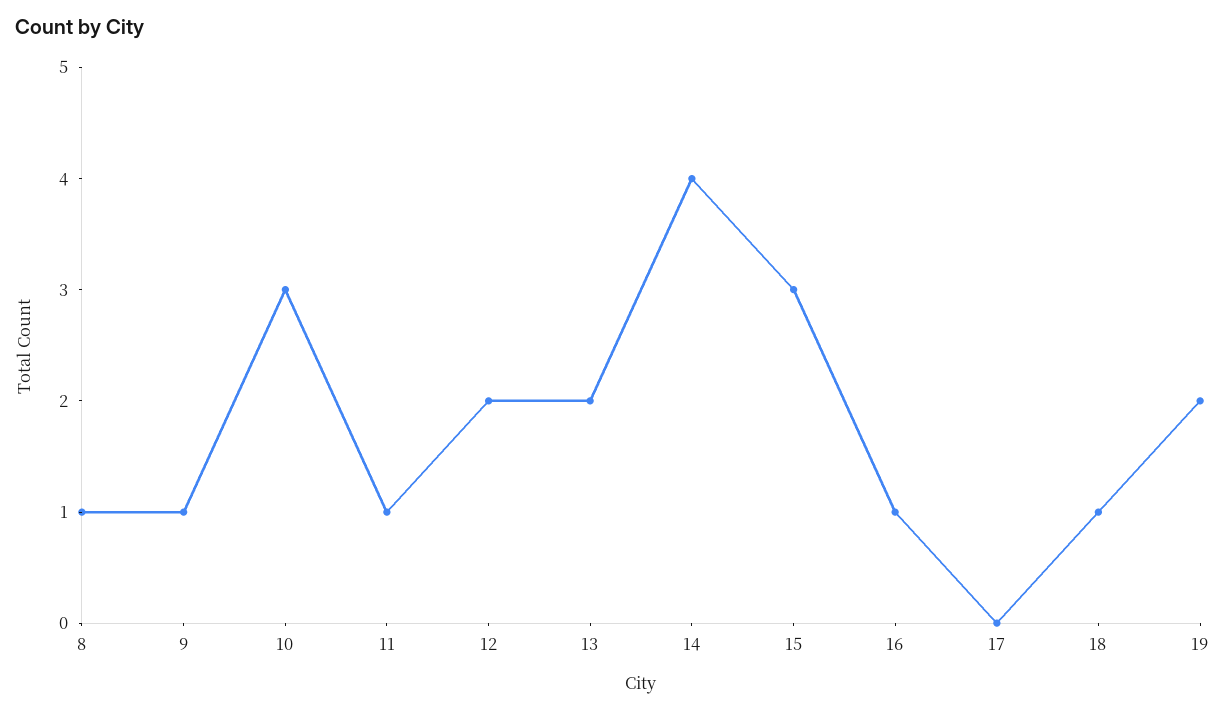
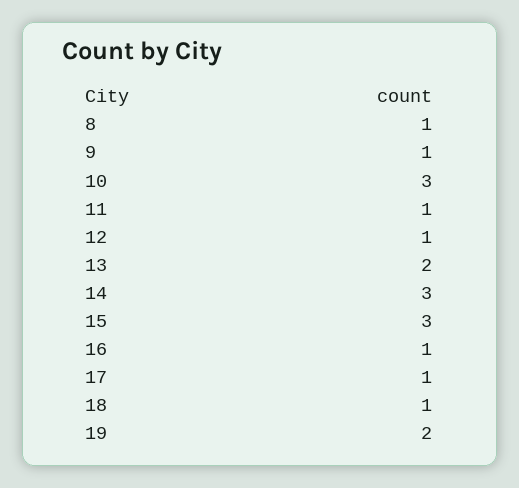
12: 2 -> 1
14: 4 -> 3
17: 0 -> 1

